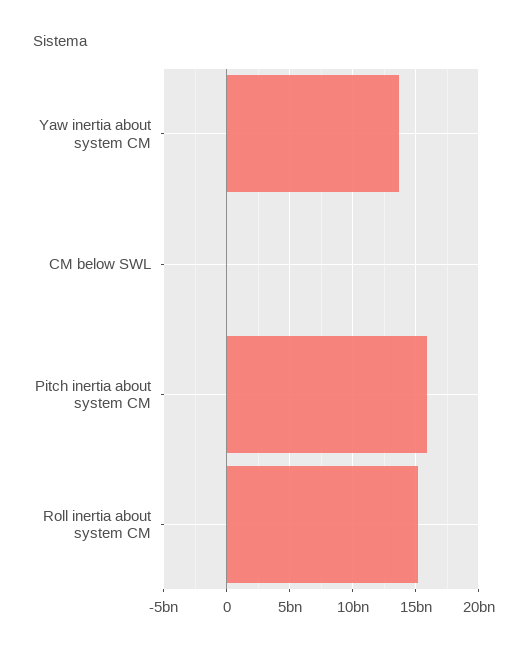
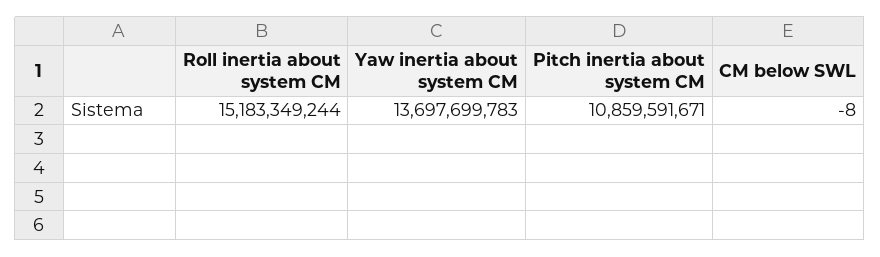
Pitch inertia about system CM: 16000000000 -> 10859591671

